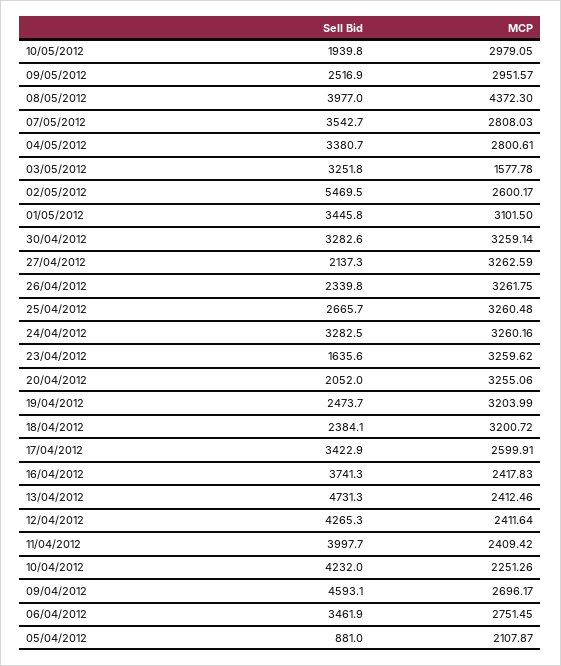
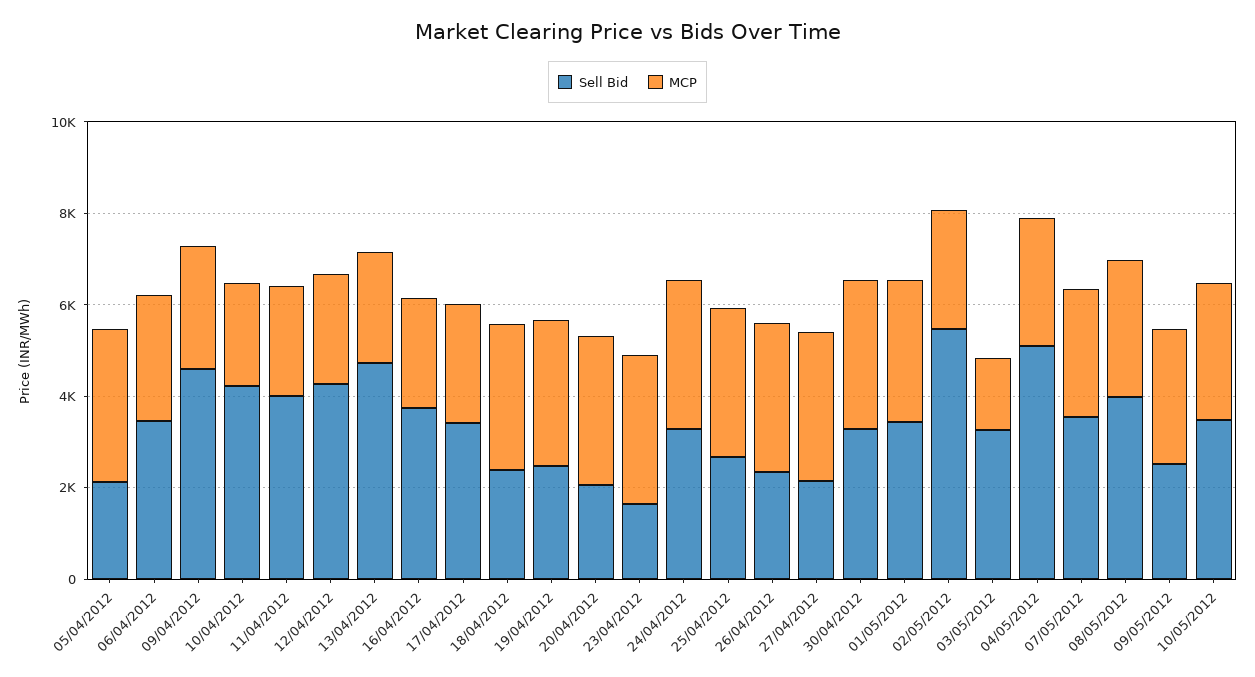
Sell Bid, 10/05/2012: 1939.8 -> 3500
MCP, 08/05/2012: 4372.3 -> 3000
Sell Bid, 04/05/2012: 3380.7 -> 5000
Sell Bid, 05/04/2012: 881 -> 2000
MCP, 05/04/2012: 2107.87 -> 3500

